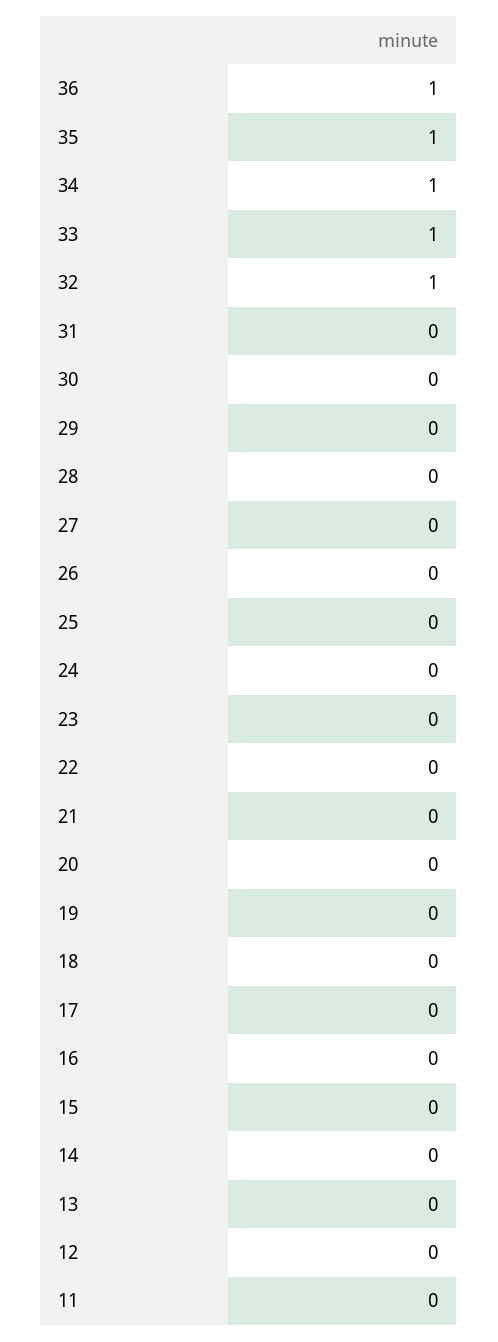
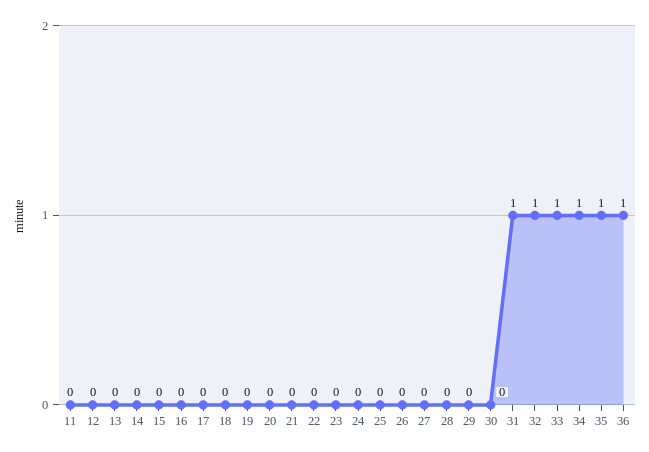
31: 0 -> 1

